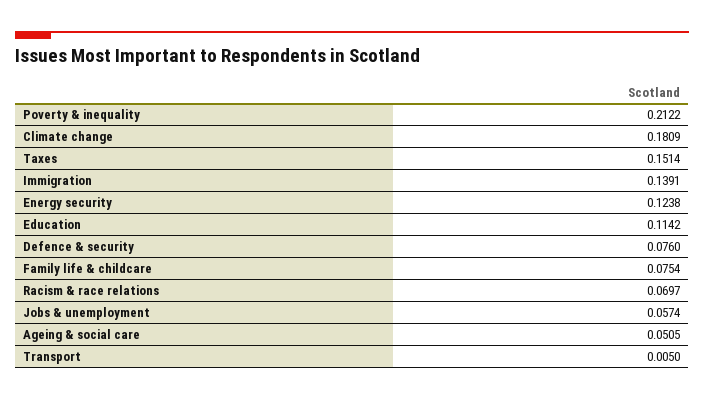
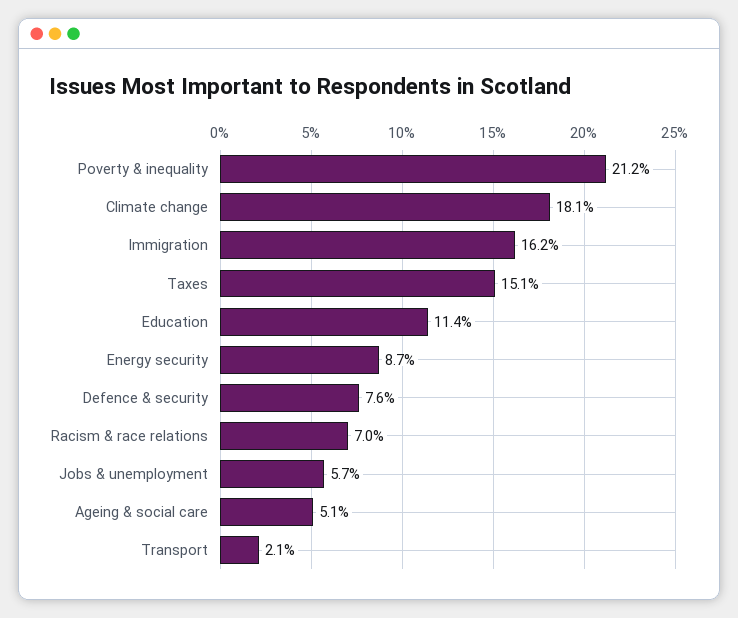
Immigration: 0.1391 -> 0.162
Energy security: 0.1238 -> 0.087
Family life & childcare: 0.0754 -> none
Transport: 0.005 -> 0.021

